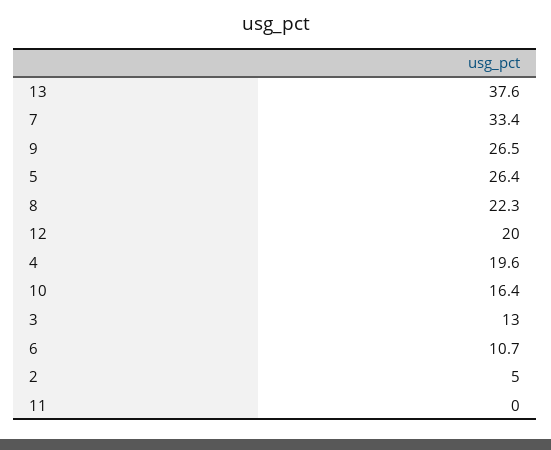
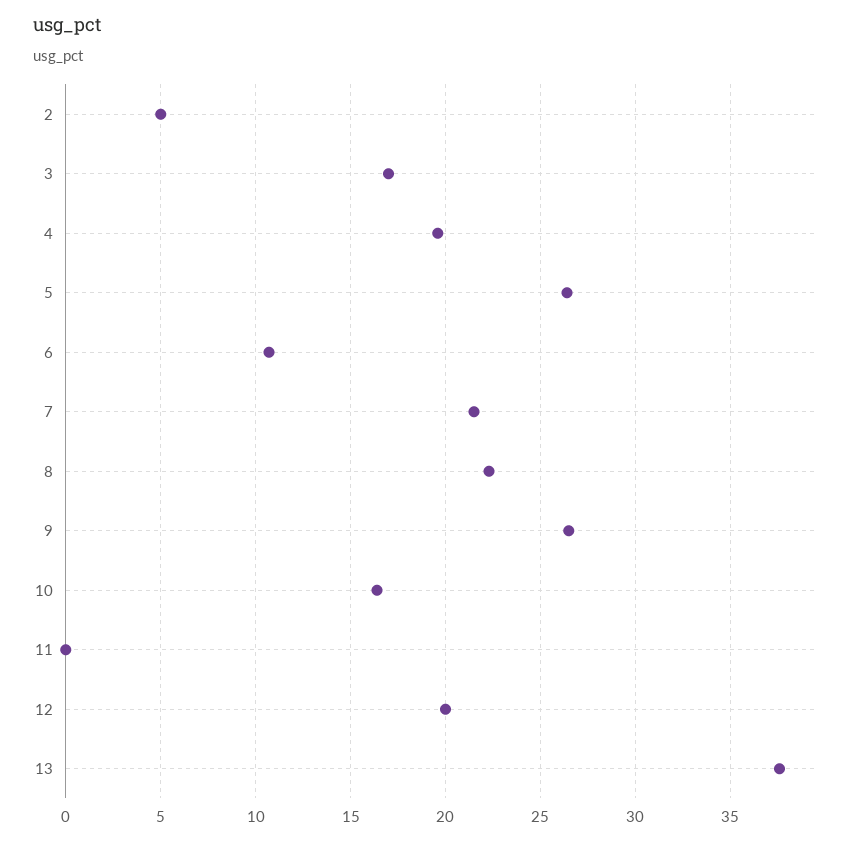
7: 33.4 -> 21.5
3: 13 -> 17

